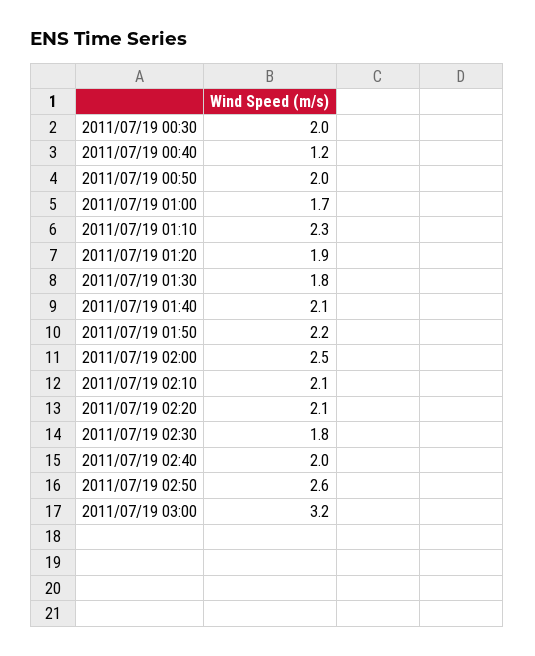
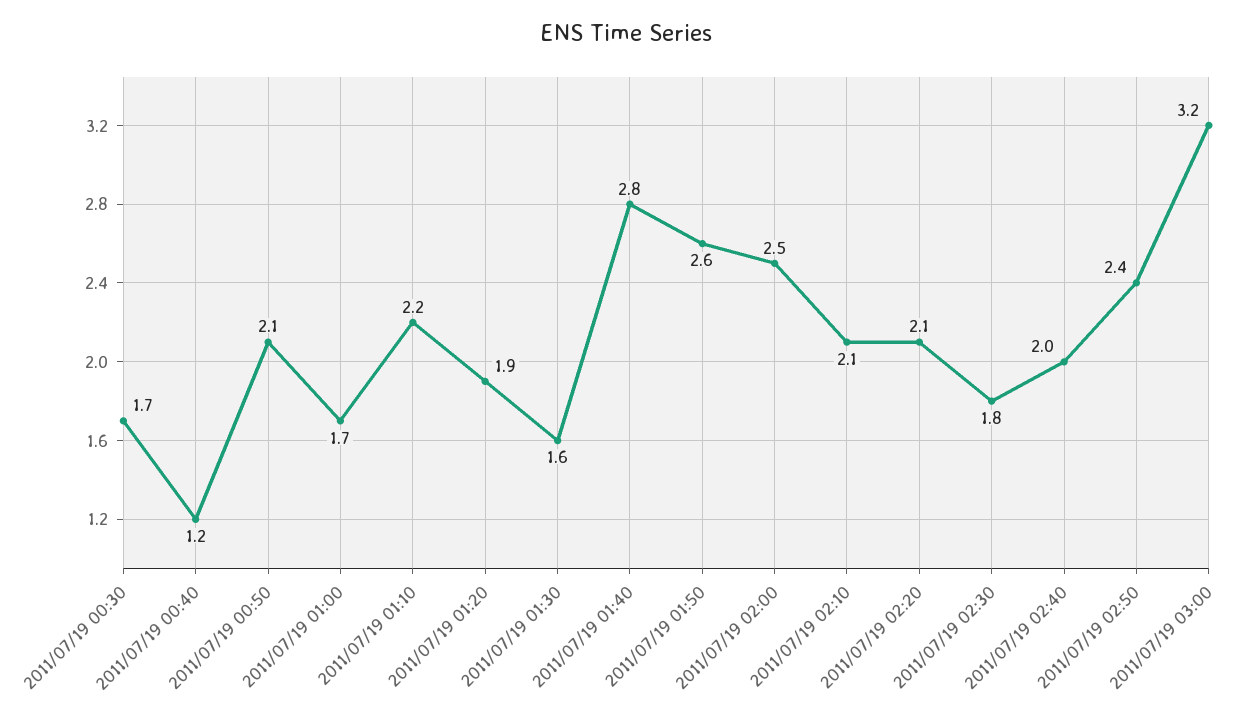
2011/07/19 00:30: 2 -> 1.7
2011/07/19 00:50: 2 -> 2.1
2011/07/19 01:10: 2.3 -> 2.2
2011/07/19 01:30: 1.8 -> 1.6
2011/07/19 01:40: 2.1 -> 2.8
2011/07/19 01:50: 2.2 -> 2.6
2011/07/19 02:50: 2.6 -> 2.4

